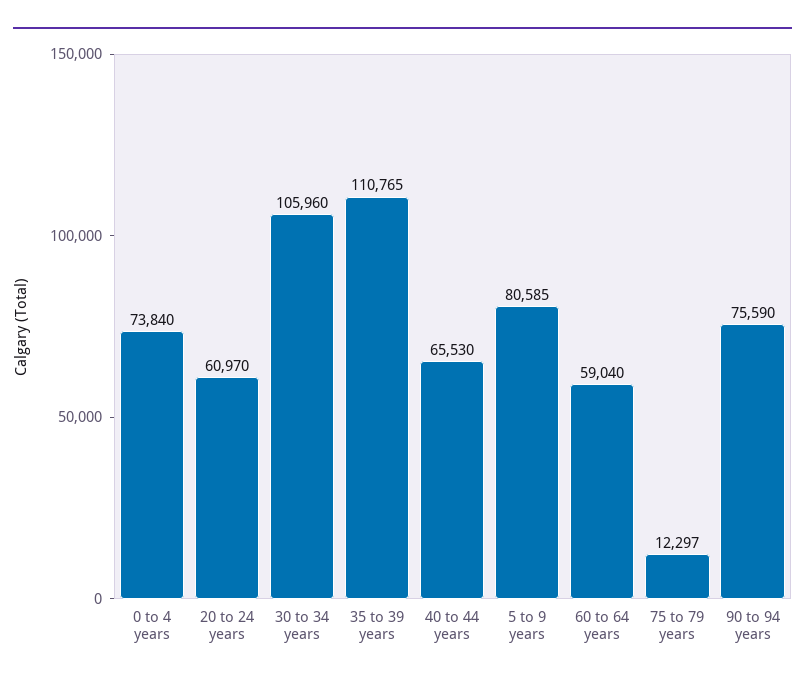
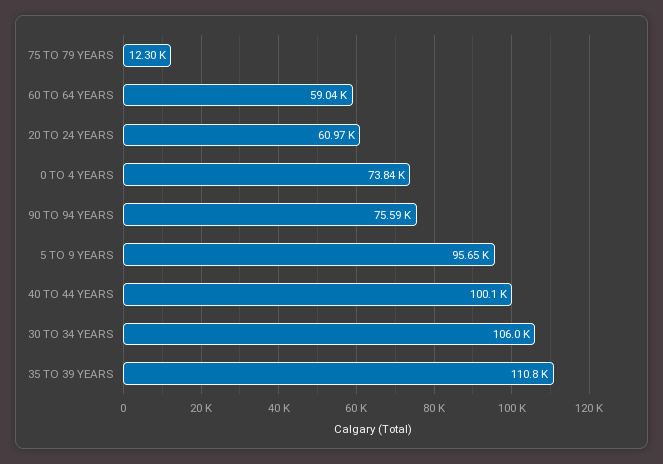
40 to 44 years: 65530 -> 100100
5 to 9 years: 80585 -> 95650

